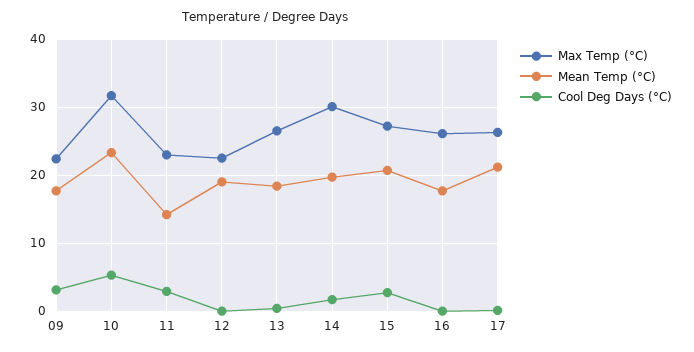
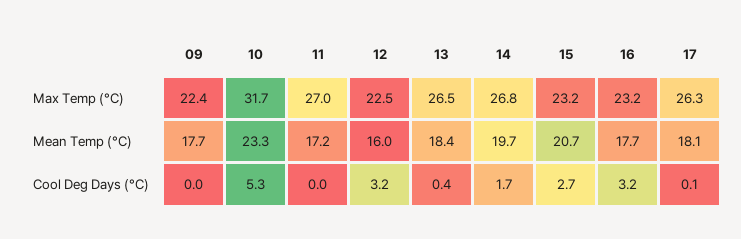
Cool Deg Days (°C), 09: 3 -> 0
Max Temp (°C), 11: 23 -> 27
Mean Temp (°C), 11: 14 -> 17.2
Cool Deg Days (°C), 11: 3 -> 0
Mean Temp (°C), 12: 19 -> 16
Cool Deg Days (°C), 12: 0 -> 3.2
Max Temp (°C), 14: 30 -> 26.8
Max Temp (°C), 15: 27 -> 23.2
Max Temp (°C), 16: 26 -> 23.2
Cool Deg Days (°C), 16: 0 -> 3.2
Mean Temp (°C), 17: 21 -> 18.1

